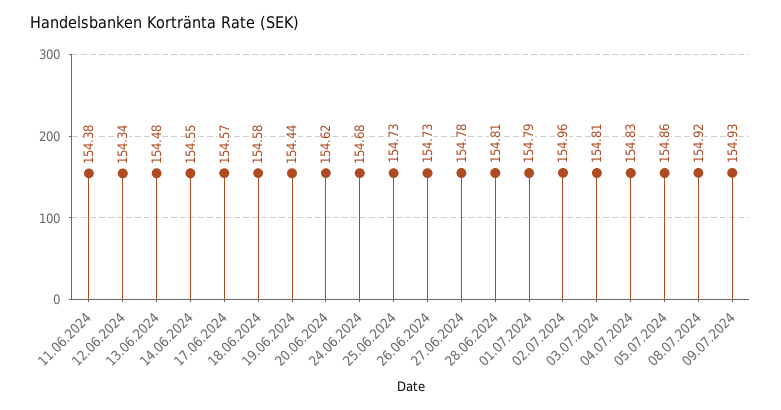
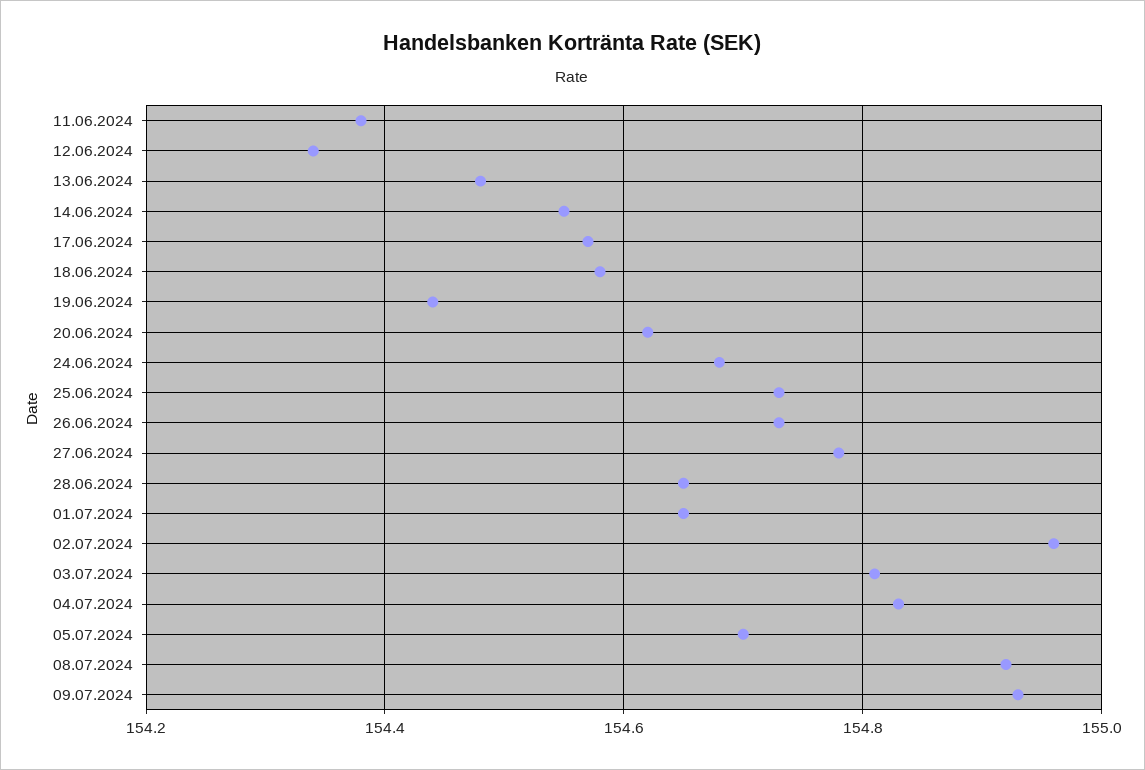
28.06.2024: 154.81 -> 154.65
01.07.2024: 154.79 -> 154.65
05.07.2024: 154.86 -> 154.7

